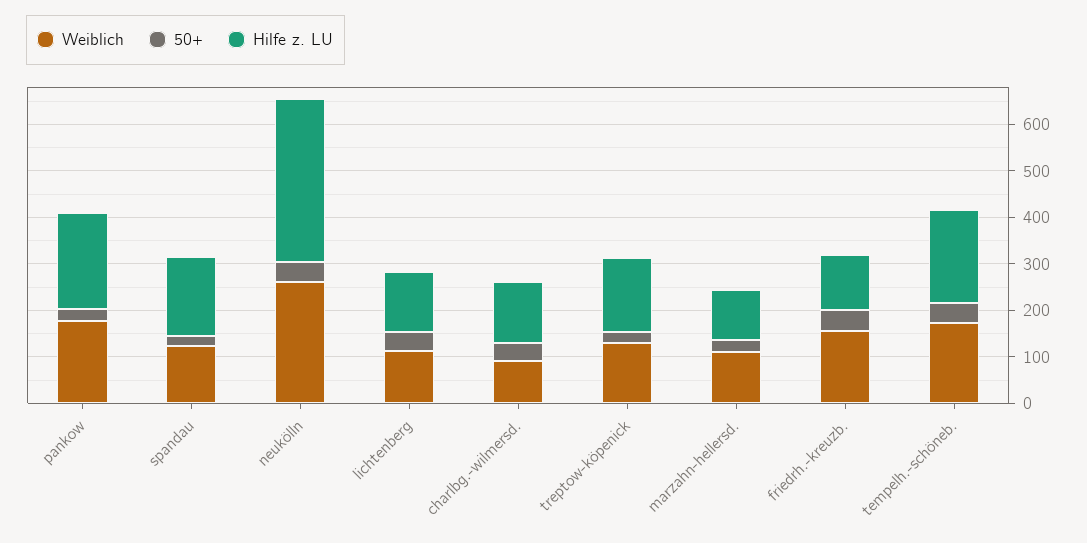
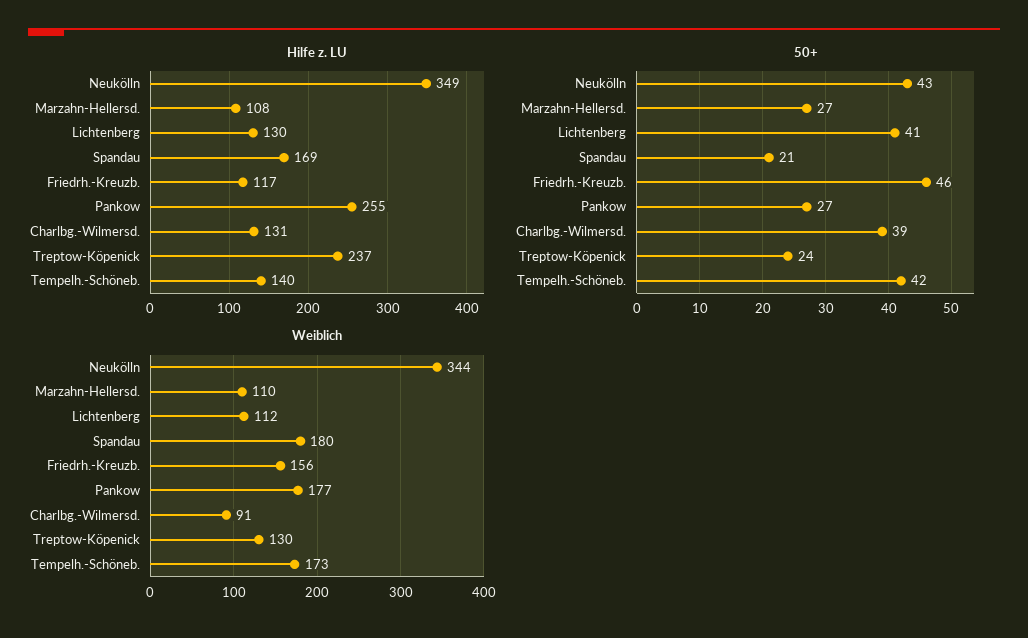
Hilfe z. LU, pankow: 200 -> 255
Weiblich, spandau: 120 -> 180
Weiblich, neukölln: 260 -> 344
Hilfe z. LU, treptow-köpenick: 160 -> 237
Hilfe z. LU, tempelh.-schöneb.: 200 -> 140

